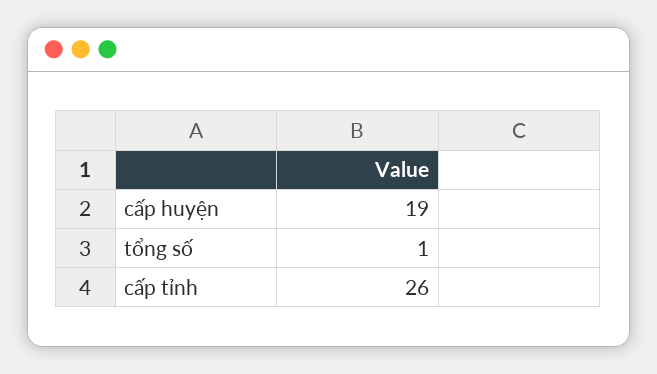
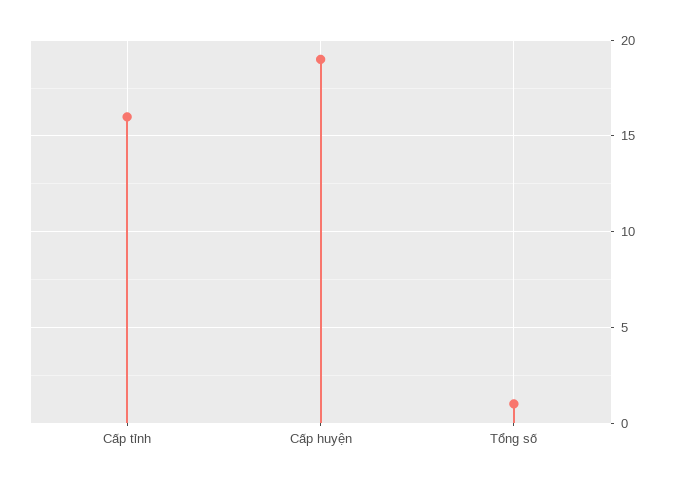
cấp tỉnh: 26 -> 16

